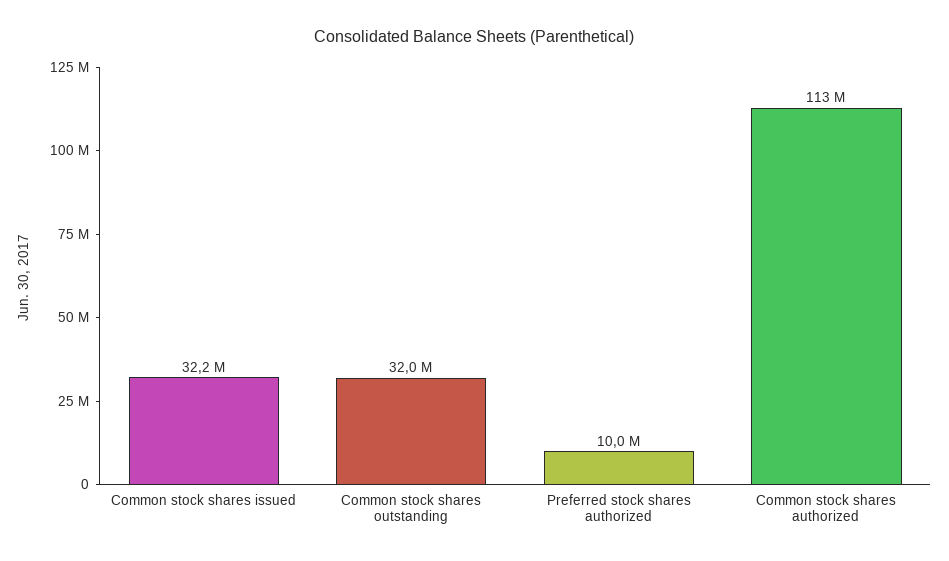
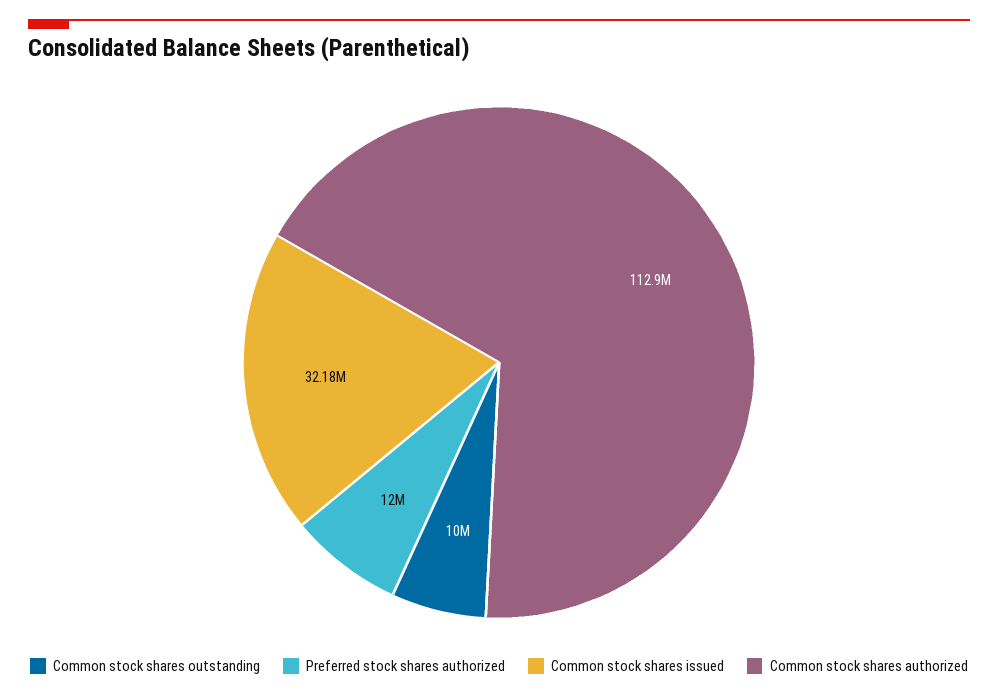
Common stock shares outstanding: 32000000 -> 10000000
Preferred stock shares authorized: 10000000 -> 12000000

